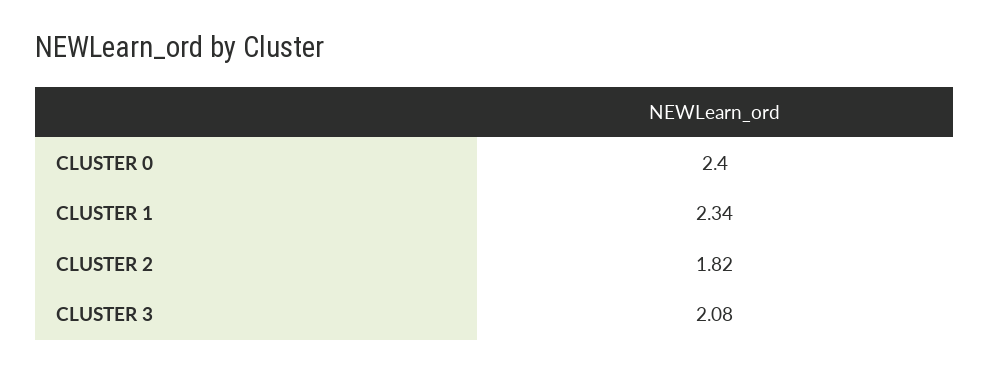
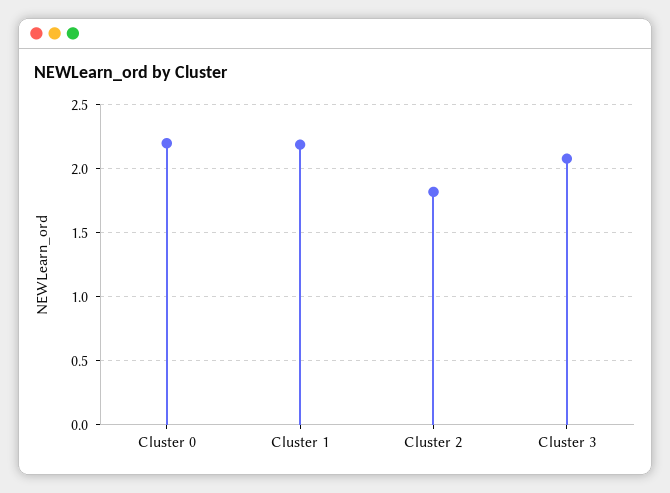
CLUSTER 0: 2.4 -> 2.2
CLUSTER 1: 2.34 -> 2.2

